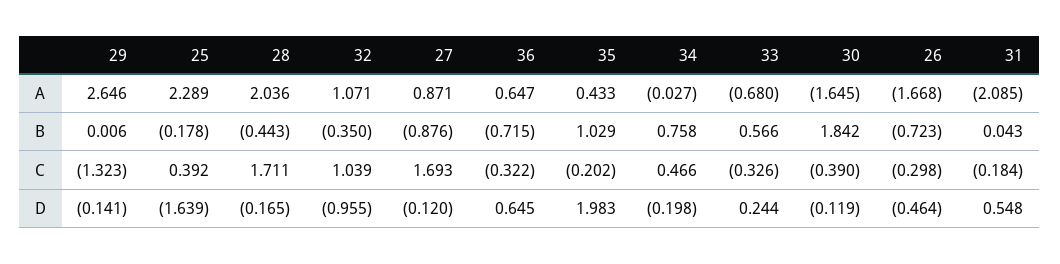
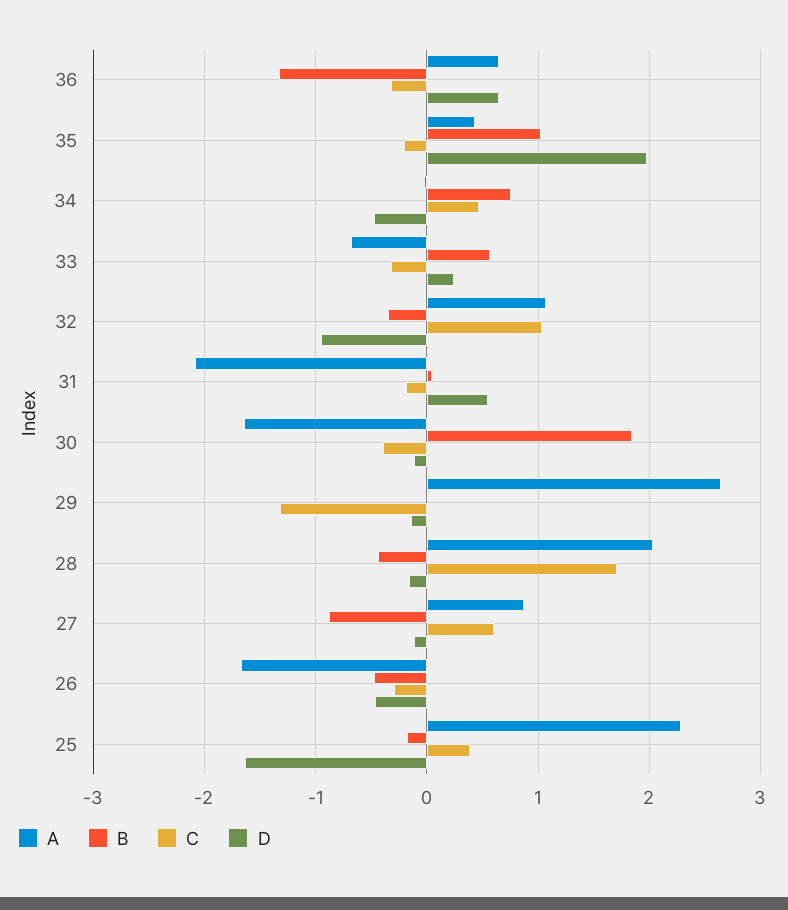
B, 36: -0.715 -> -1.3
B, 26: -0.723 -> -0.5
C, 27: 1.693 -> 0.6
D, 34: -0.198 -> -0.5

